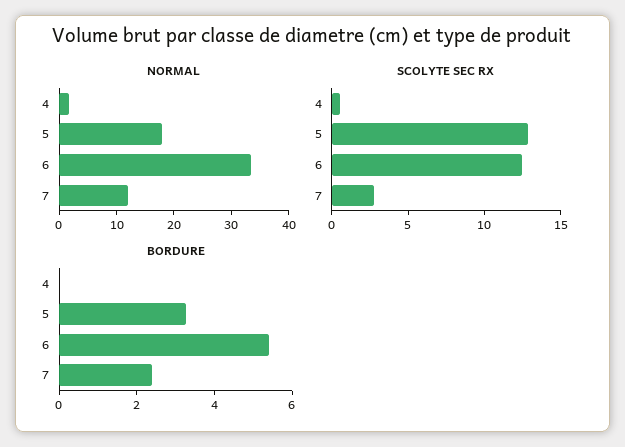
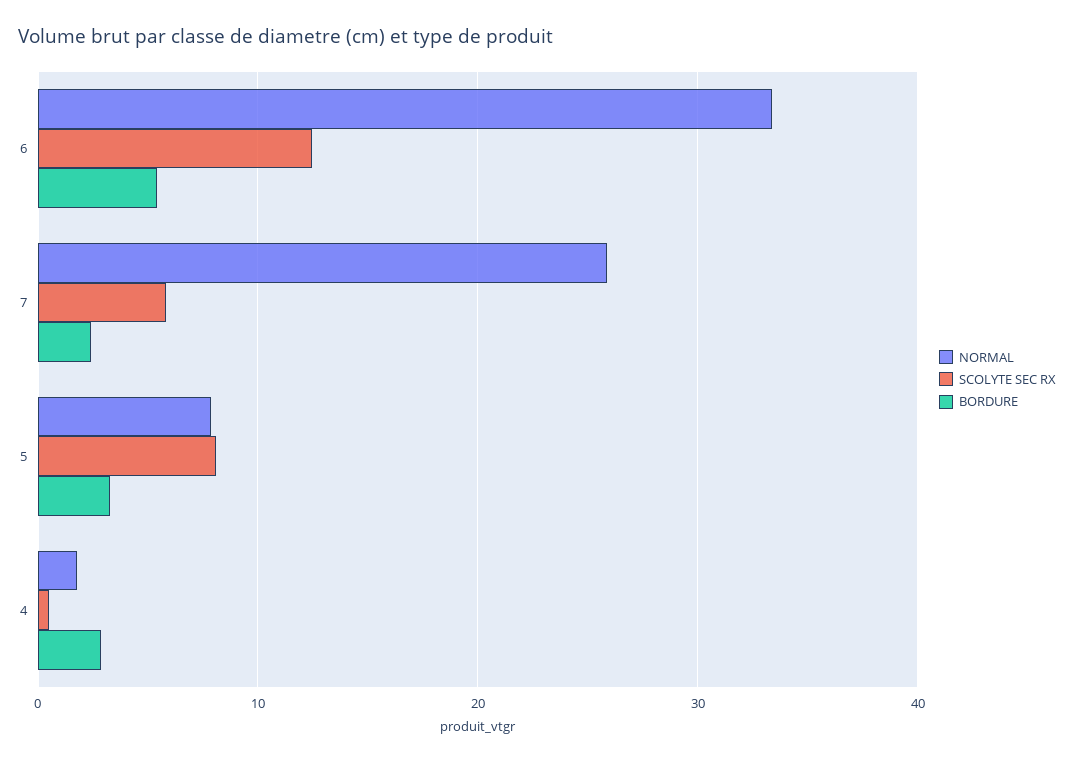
NORMAL, 5: 18 -> 8
NORMAL, 7: 12 -> 26
SCOLYTE SEC RX, 5: 13 -> 8
SCOLYTE SEC RX, 7: 3 -> 6
BORDURE, 4: 0 -> 3

